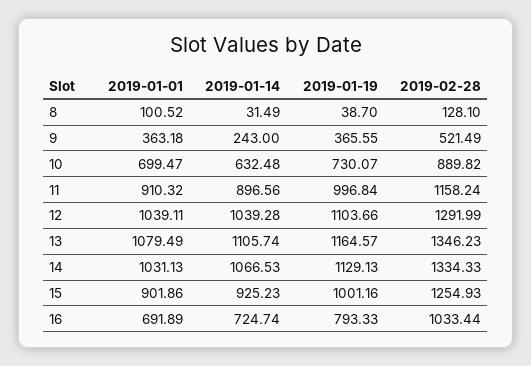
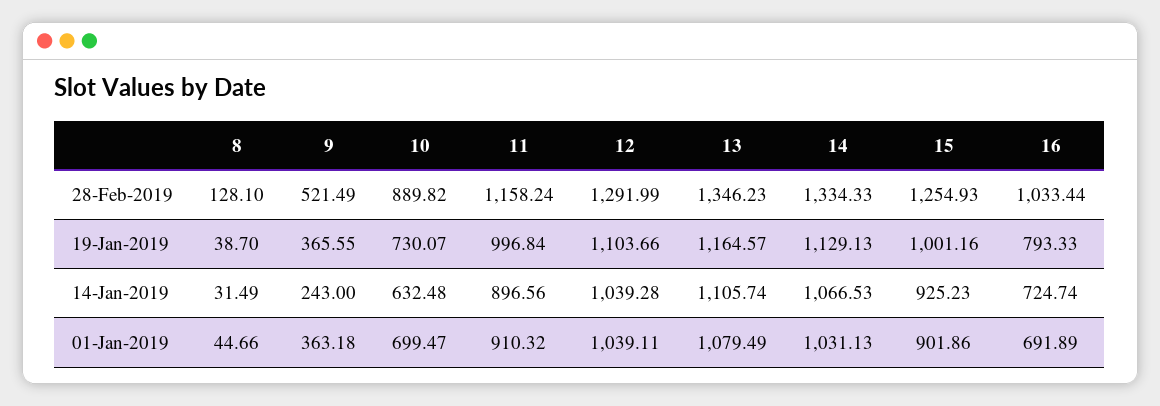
2019-01-01, 8: 100.52 -> 44.66

